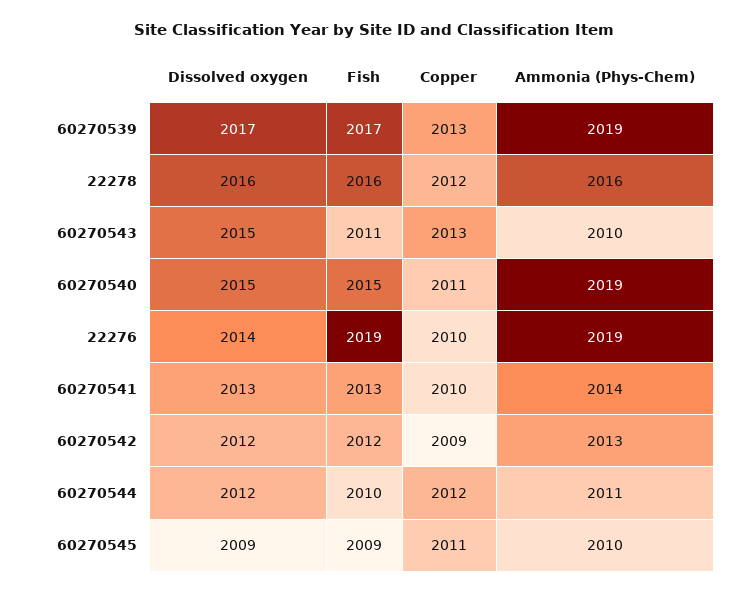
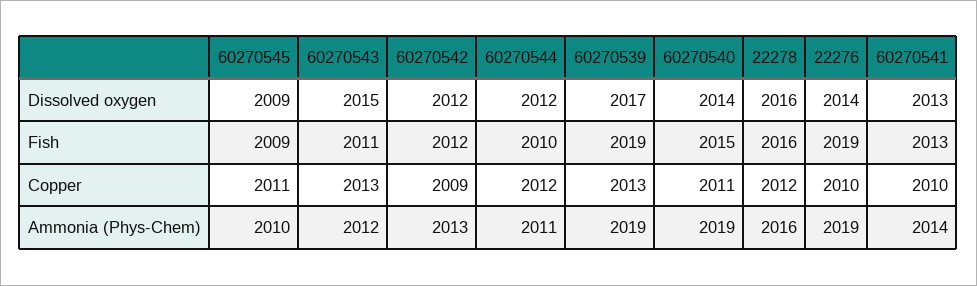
Fish, 60270539: 2017 -> 2019
Ammonia (Phys-Chem), 60270543: 2010 -> 2012
Dissolved oxygen, 60270540: 2015 -> 2014

